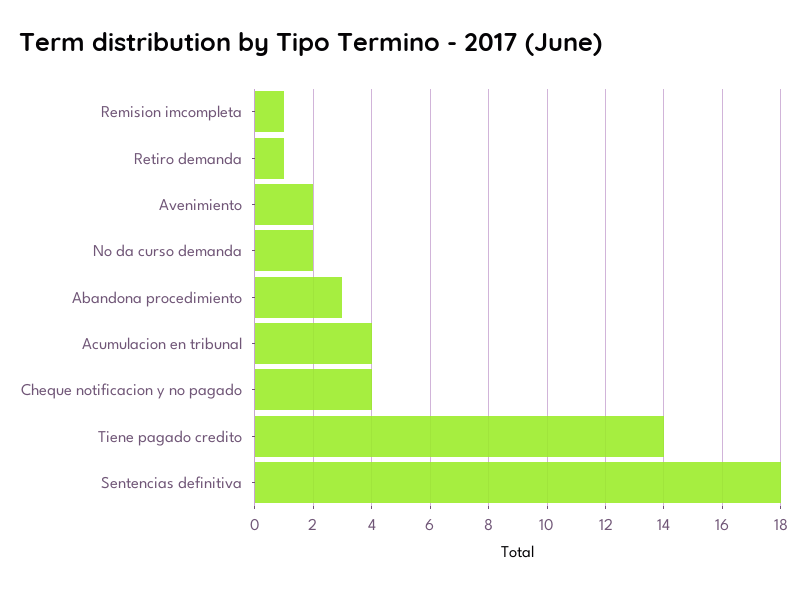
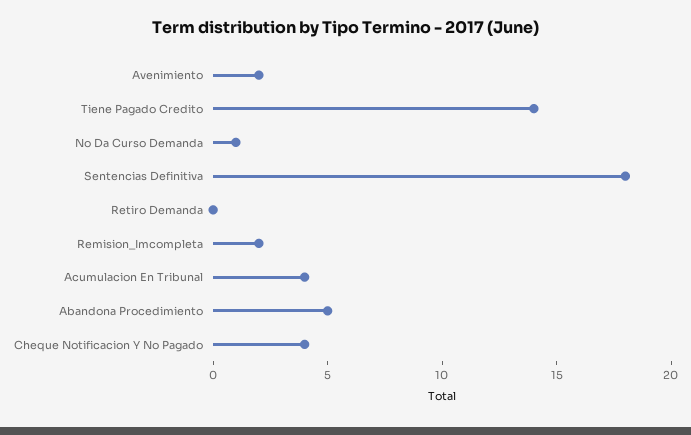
Remision imcompleta: 1 -> 2
Retiro demanda: 1 -> 0
No da curso demanda: 2 -> 1
Abandona procedimiento: 3 -> 5

